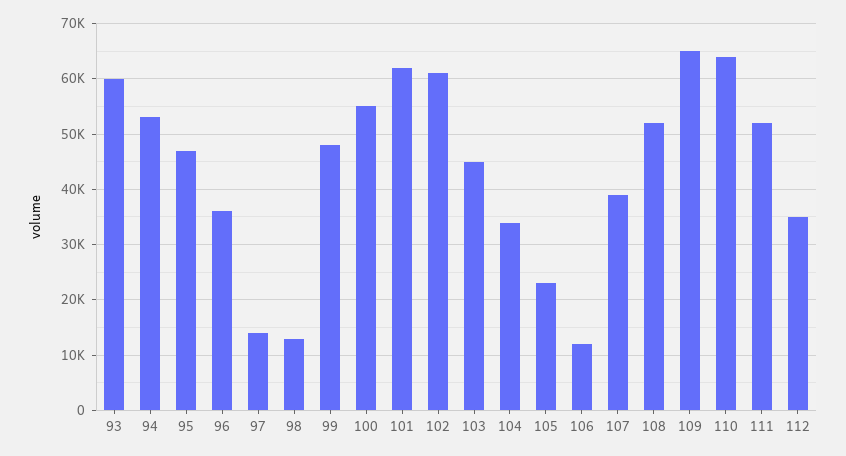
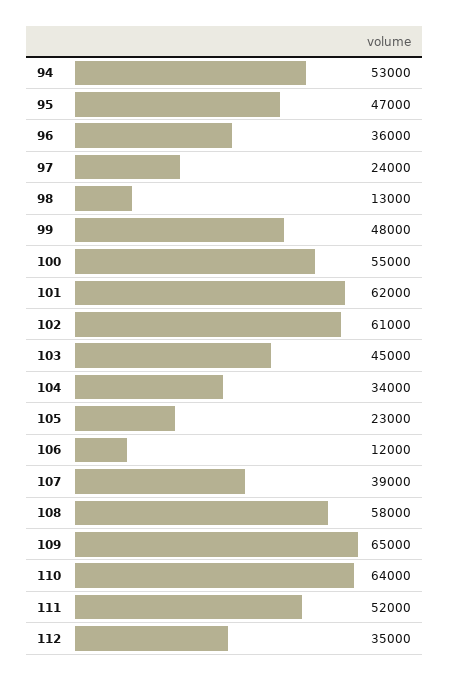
93: 60000 -> none
97: 14000 -> 24000
108: 52000 -> 58000

